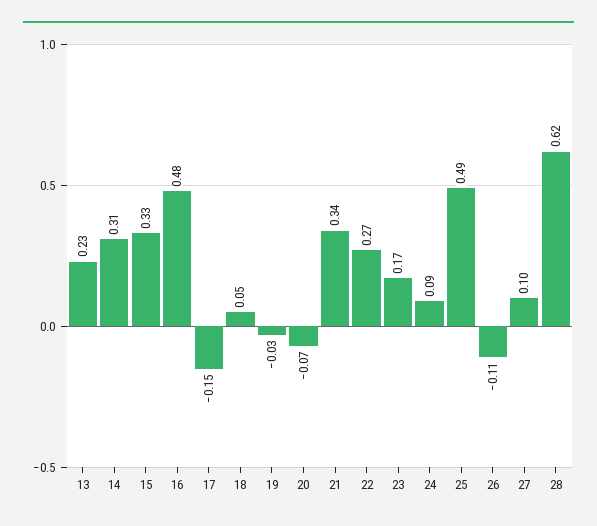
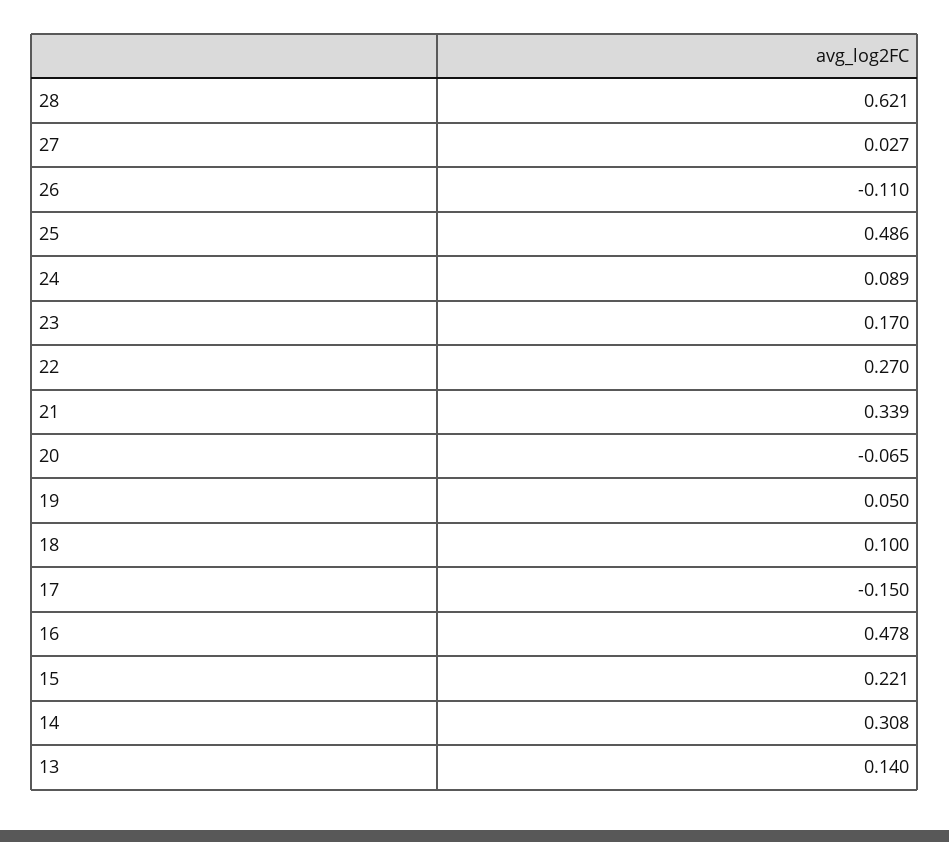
13: 0.23 -> 0.14
15: 0.33 -> 0.221
18: 0.05 -> 0.1
19: -0.03 -> 0.05
27: 0.1 -> 0.027

